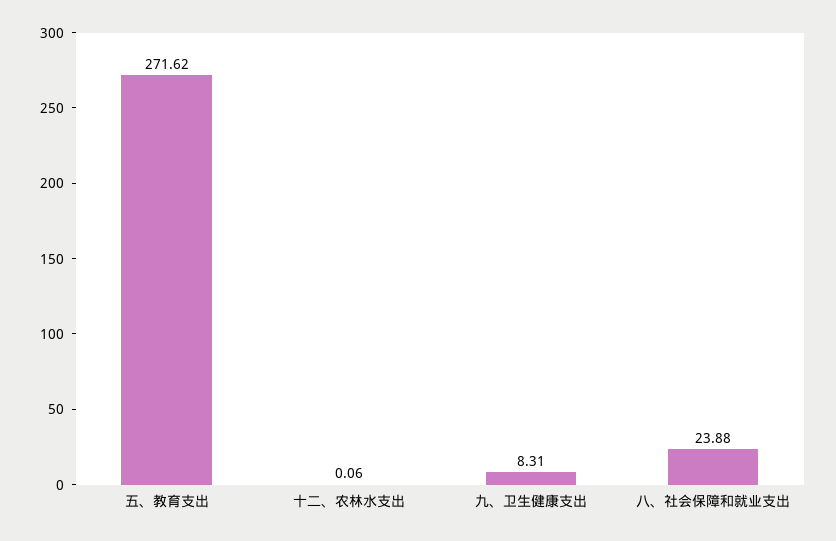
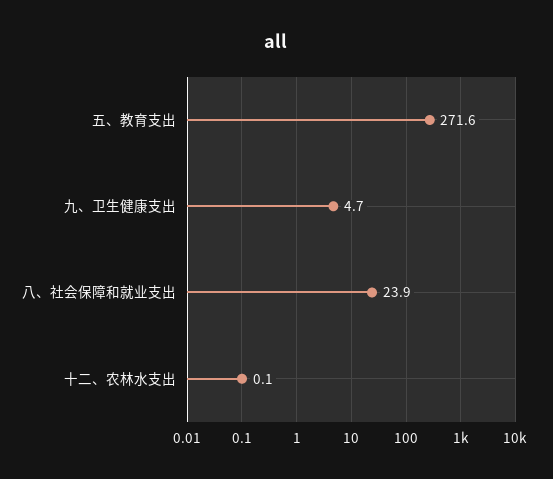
九、卫生健康支出: 8.31 -> 4.7

